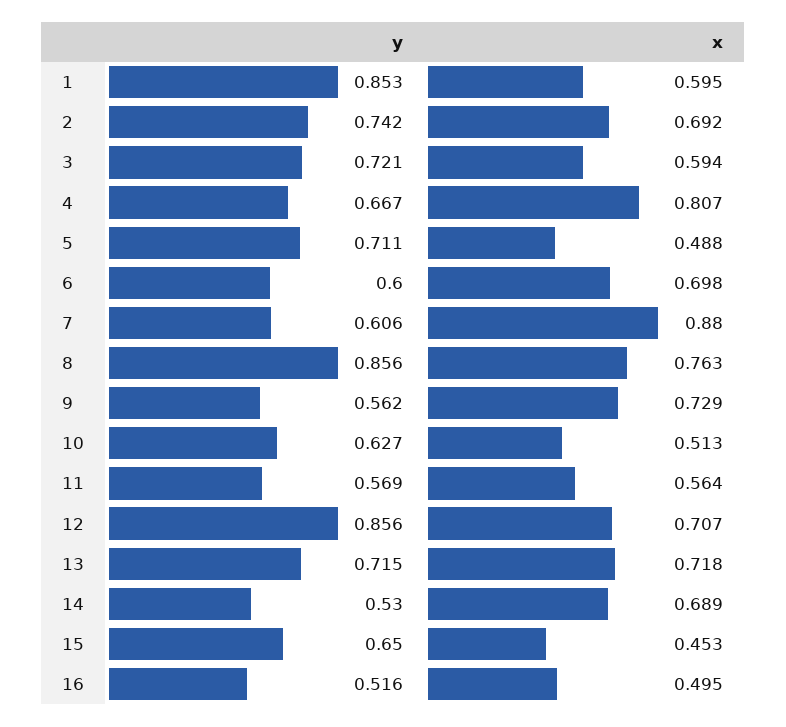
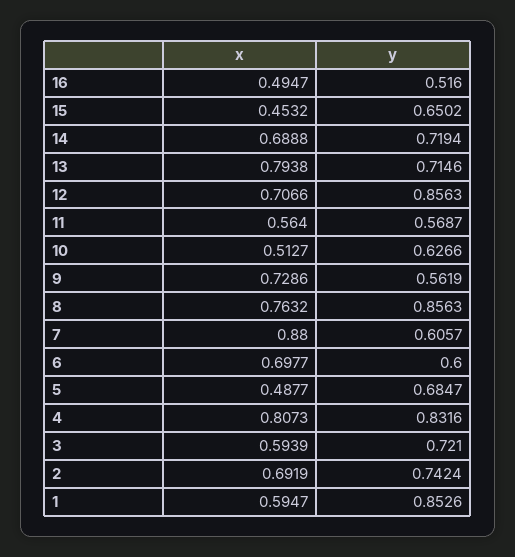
y, 4: 0.667 -> 0.8316
y, 5: 0.711 -> 0.6847
x, 13: 0.718 -> 0.7938
y, 14: 0.53 -> 0.7194

